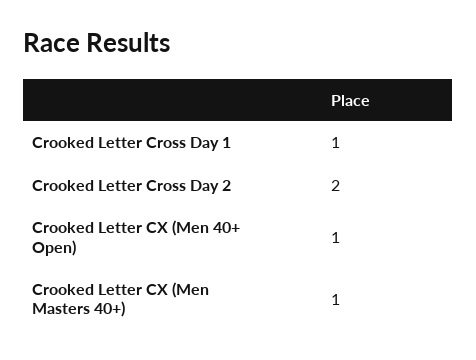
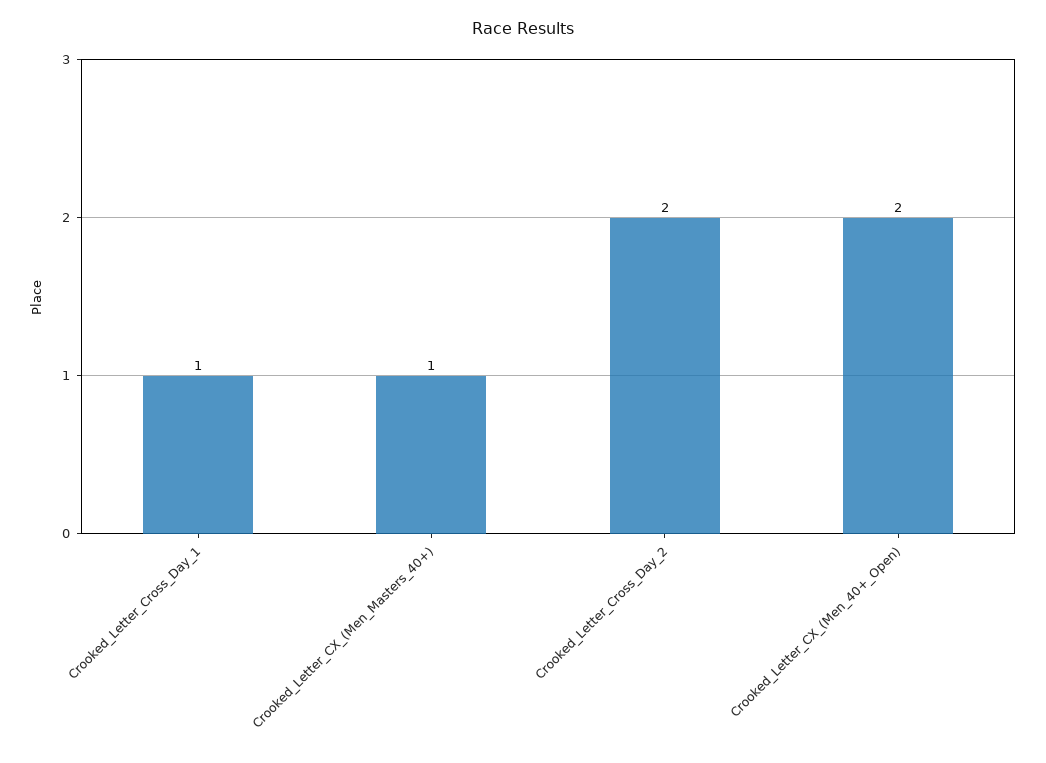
Crooked Letter CX (Men 40+ Open): 1 -> 2

